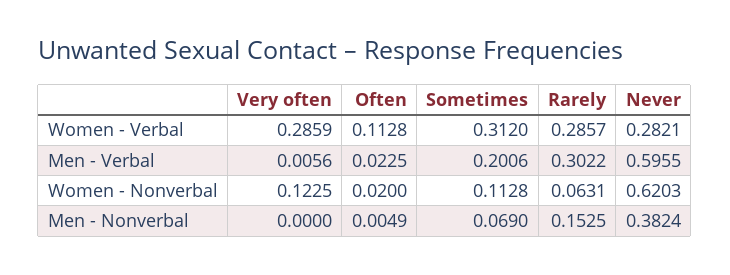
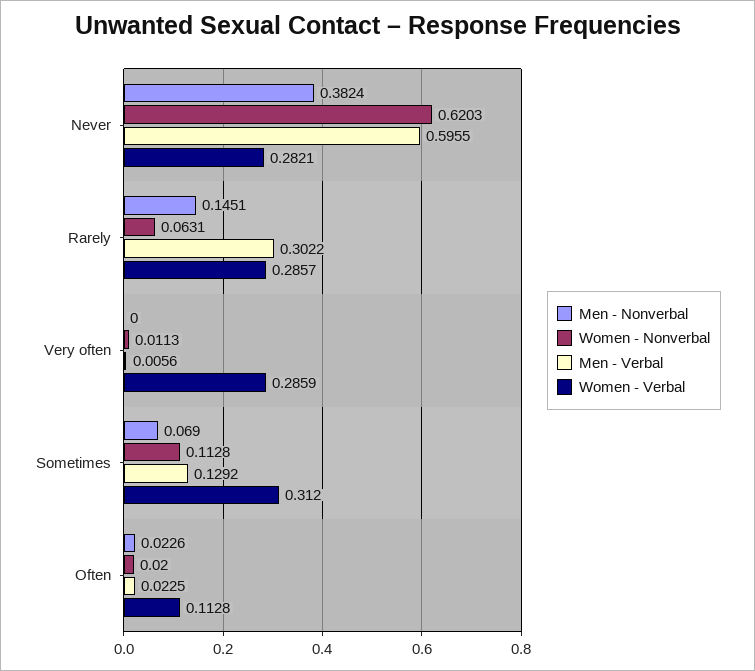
Men - Verbal, Sometimes: 0.2006 -> 0.1292
Women - Nonverbal, Very often: 0.1225 -> 0.0113
Men - Nonverbal, Often: 0.0049 -> 0.0226
Men - Nonverbal, Rarely: 0.1525 -> 0.1451

